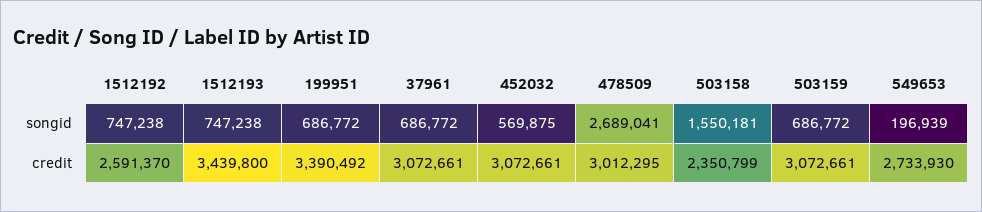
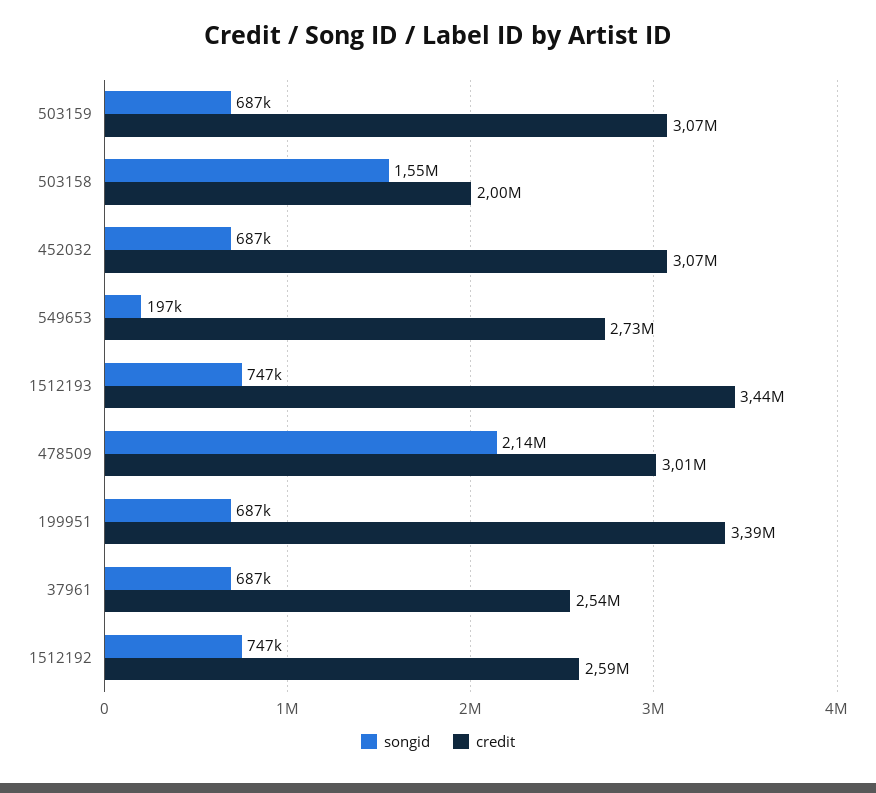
songid, 452032: 569875 -> 687000
songid, 478509: 2689041 -> 2140000
credit, 37961: 3072661 -> 2540000
credit, 503158: 2350799 -> 2000000

